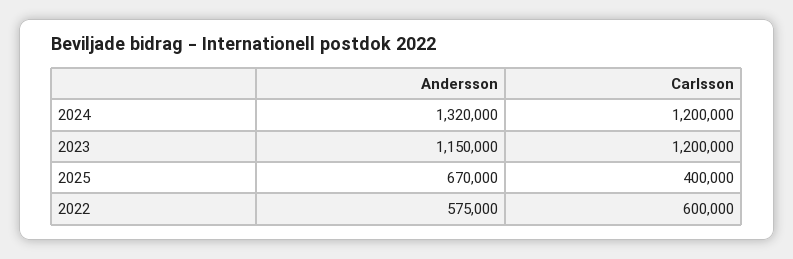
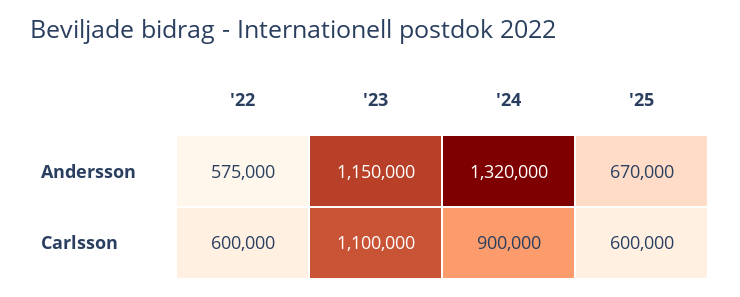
Carlsson, 2024: 1200000 -> 900000
Carlsson, 2023: 1200000 -> 1100000
Carlsson, 2025: 400000 -> 600000

